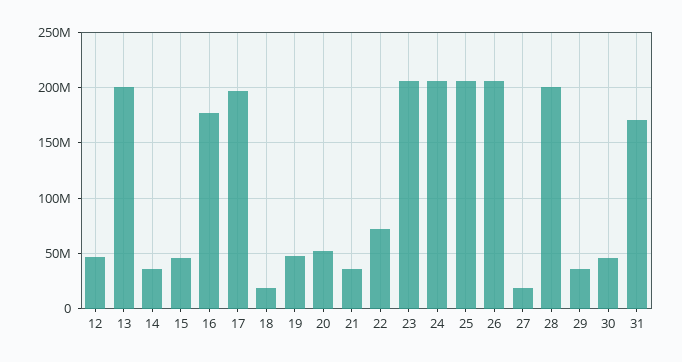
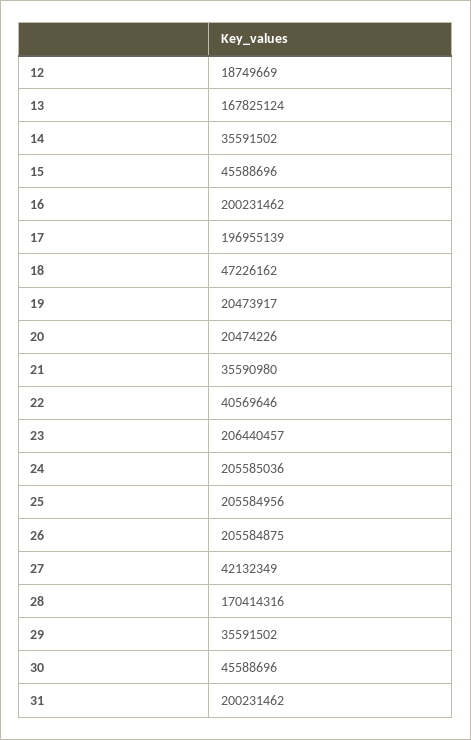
12: 50000000 -> 18749669
13: 200000000 -> 167825124
16: 180000000 -> 200231462
18: 20000000 -> 47226162
19: 50000000 -> 20473917
20: 50000000 -> 20474226
22: 70000000 -> 40569646
27: 20000000 -> 42132349
28: 200000000 -> 170414316
31: 170000000 -> 200231462

